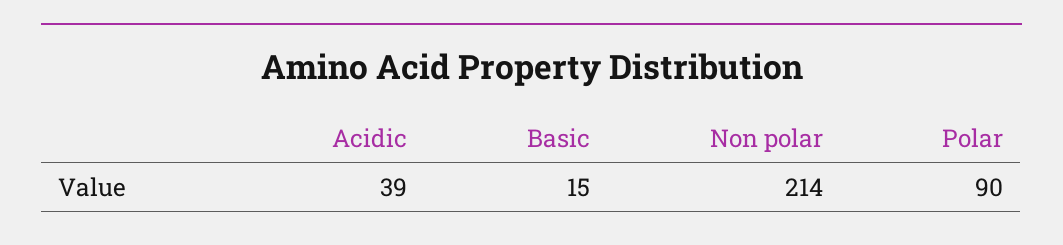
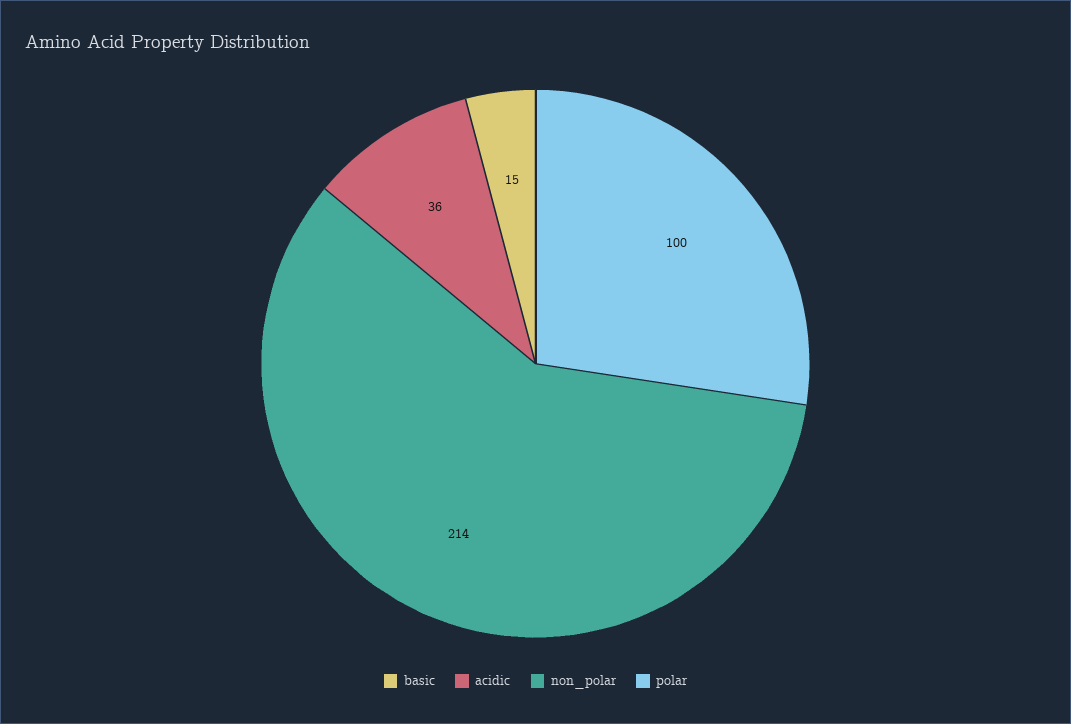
Acidic: 39 -> 36
Polar: 90 -> 100

